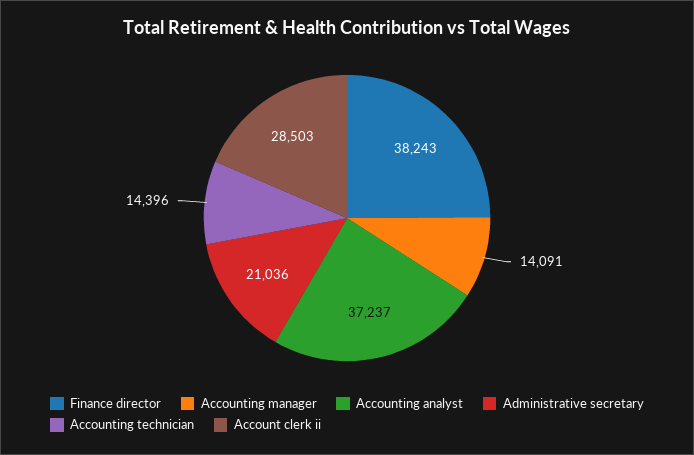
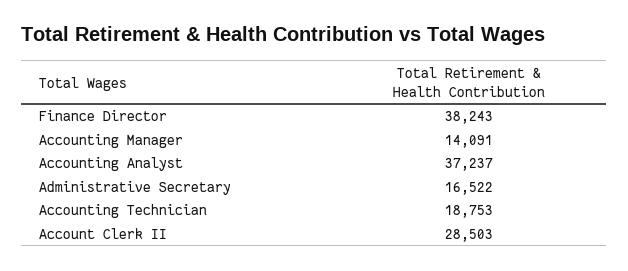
Administrative secretary: 21036 -> 16522
Accounting technician: 14396 -> 18753

